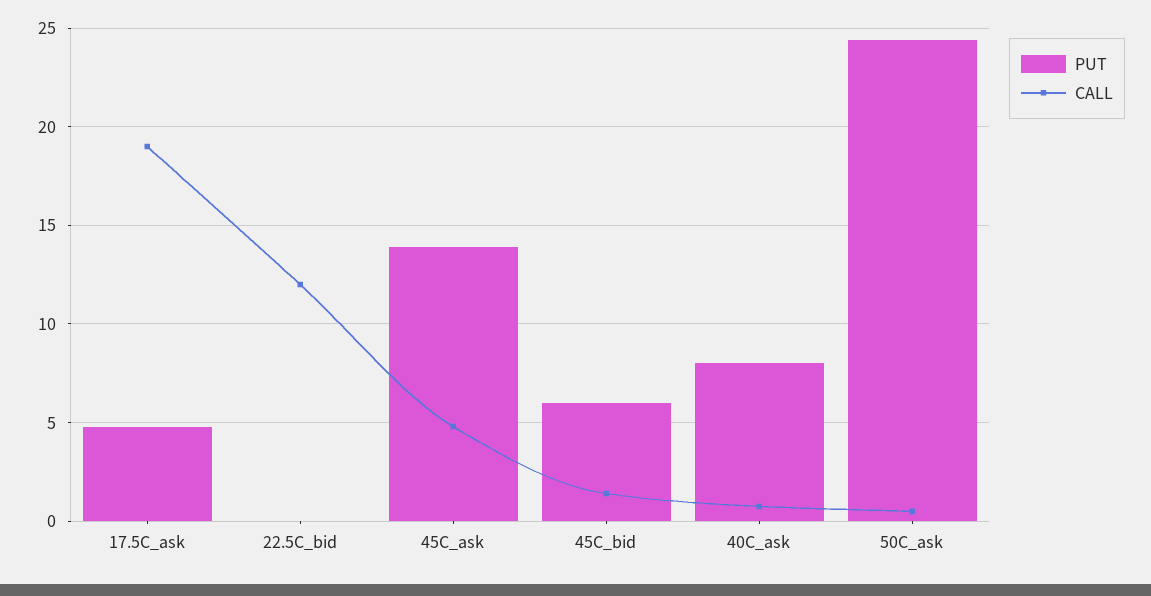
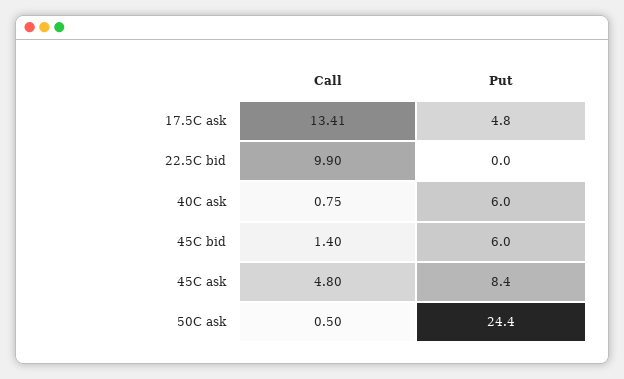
CALL, 17.5C_ask: 19 -> 13.41
CALL, 22.5C_bid: 12 -> 9.9
PUT, 45C_ask: 14 -> 8.4
PUT, 40C_ask: 8 -> 6

